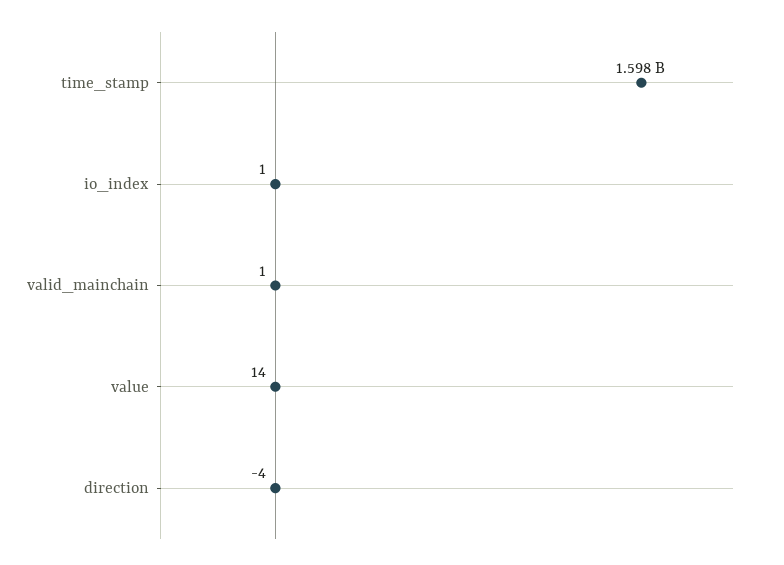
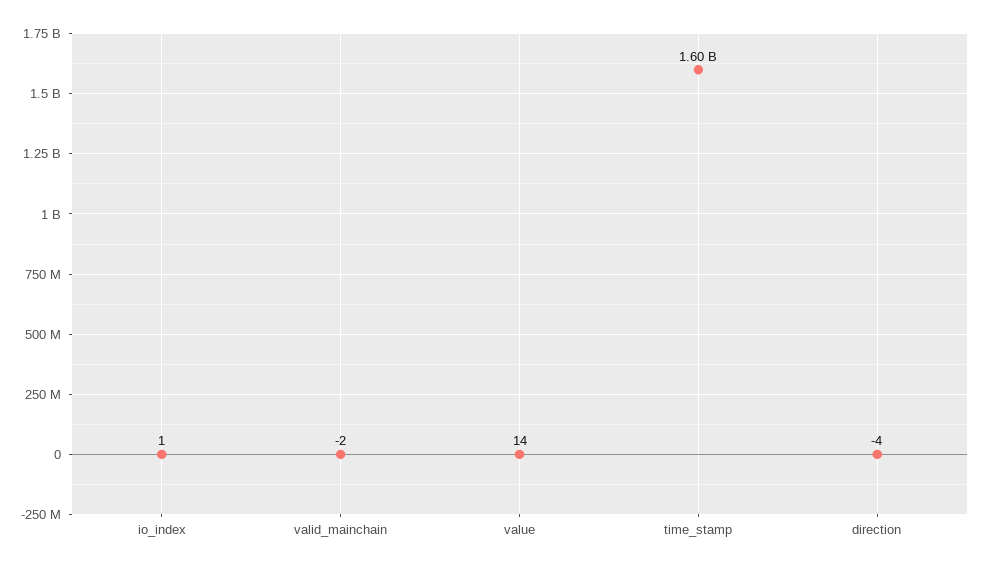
valid_mainchain: 1 -> -2

